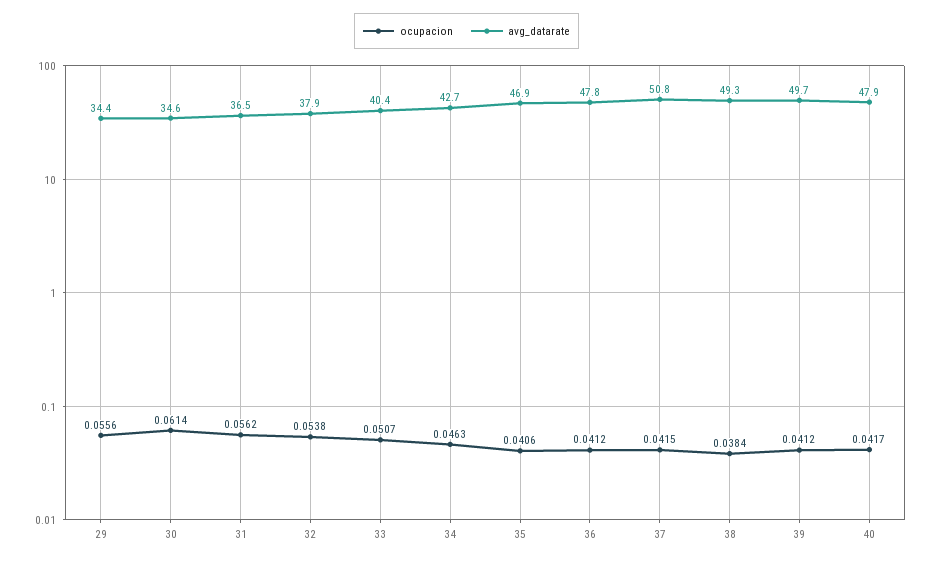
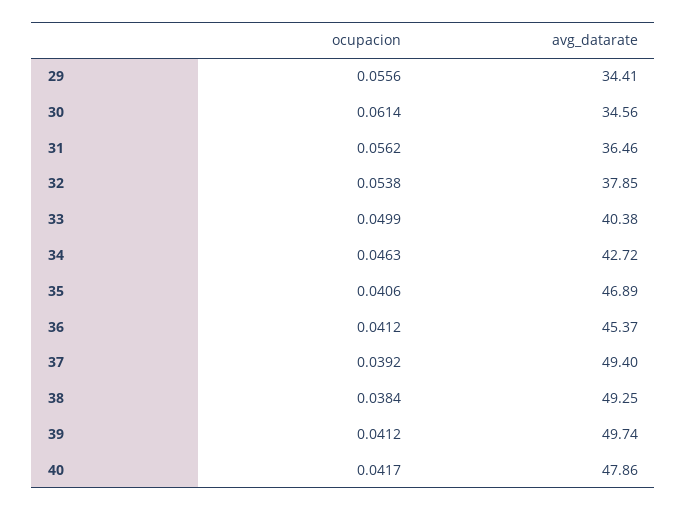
ocupacion, 33: 0.0507 -> 0.0499
avg_datarate, 36: 47.8 -> 45.37
ocupacion, 37: 0.0415 -> 0.0392
avg_datarate, 37: 50.8 -> 49.4

